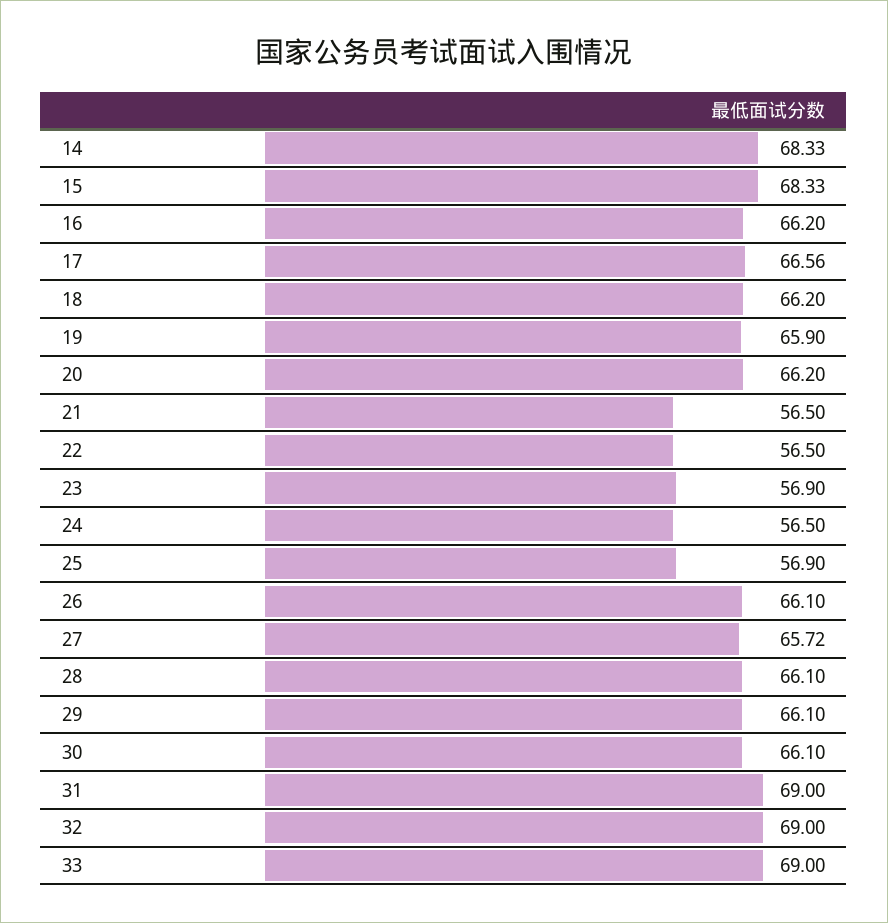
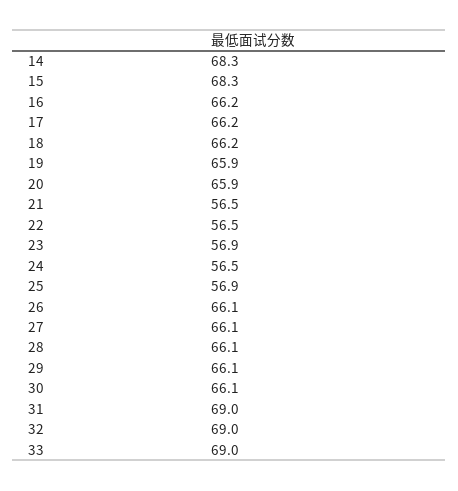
17: 66.56 -> 66.2
20: 66.2 -> 65.9
27: 65.72 -> 66.1

